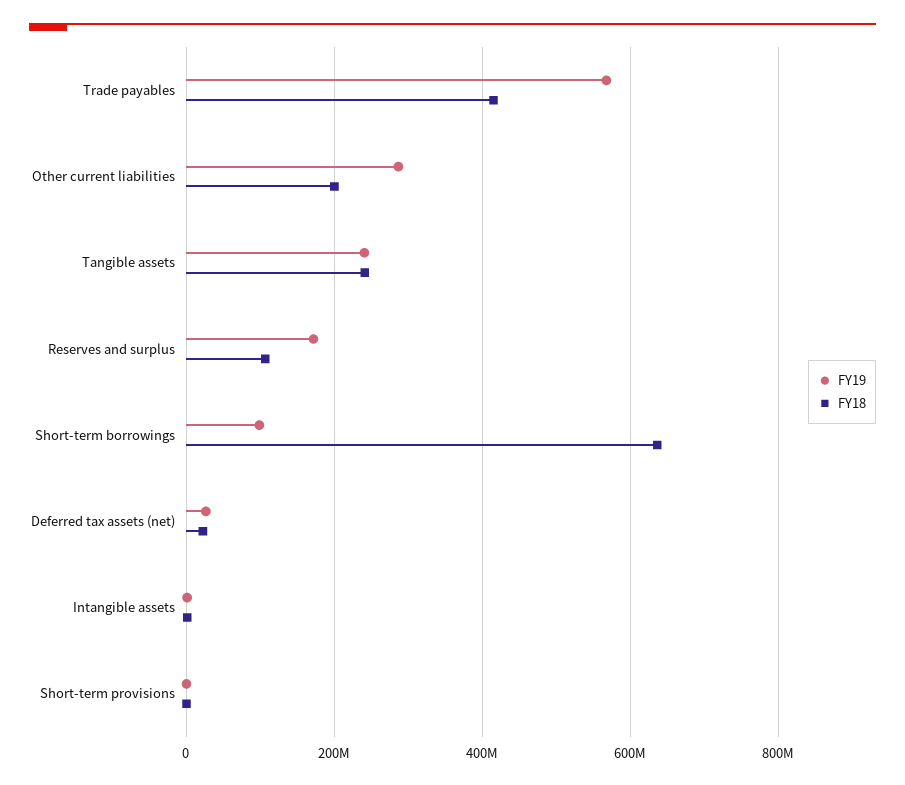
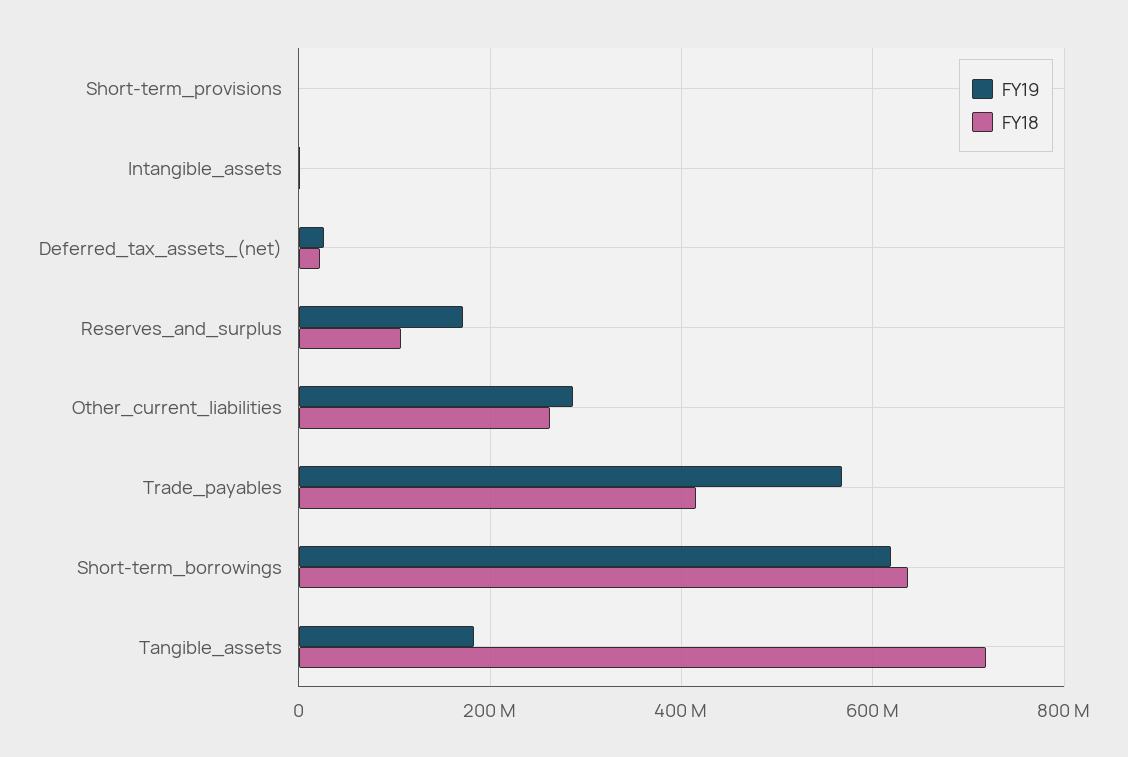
FY18, Other current liabilities: 200000000 -> 260000000
FY19, Tangible assets: 240000000 -> 180000000
FY18, Tangible assets: 240000000 -> 720000000
FY19, Short-term borrowings: 100000000 -> 620000000

